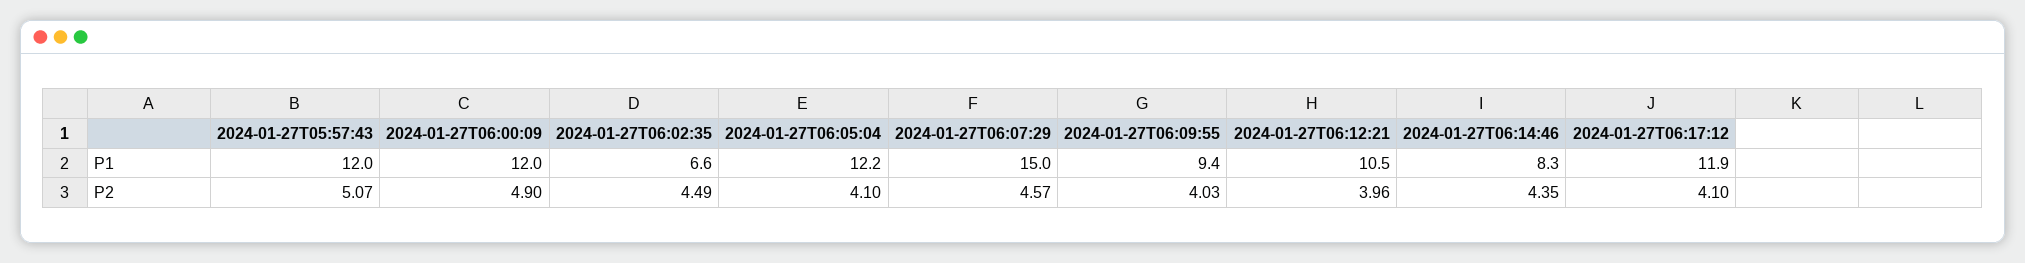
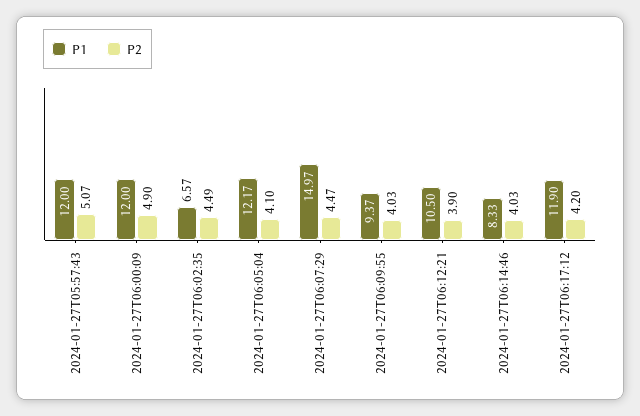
P2, 2024-01-27T06:07:29: 4.57 -> 4.47
P2, 2024-01-27T06:12:21: 3.96 -> 3.9
P2, 2024-01-27T06:14:46: 4.35 -> 4.03
P2, 2024-01-27T06:17:12: 4.1 -> 4.2

